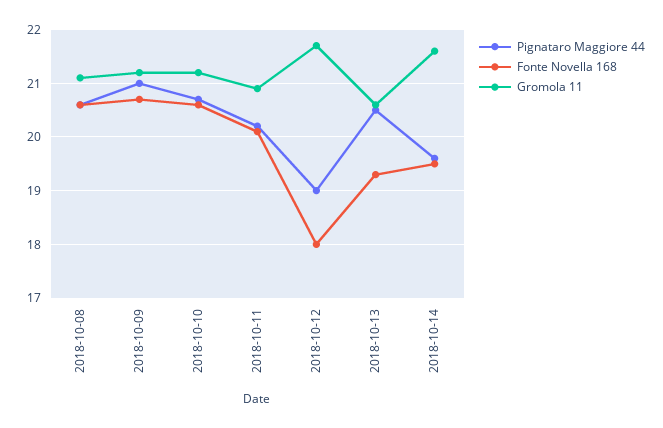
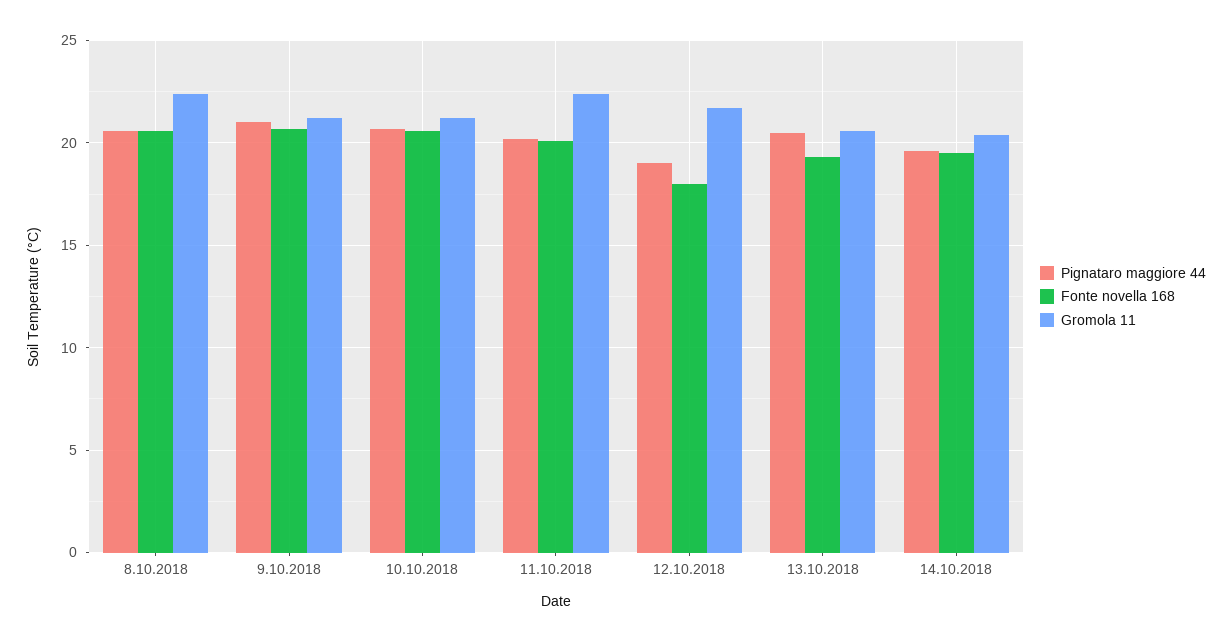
Gromola 11, 2018-10-08: 21 -> 22.5
Gromola 11, 2018-10-11: 21 -> 22.5
Gromola 11, 2018-10-14: 21.5 -> 20.5

